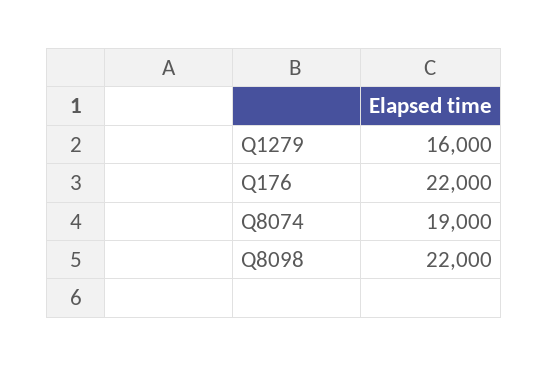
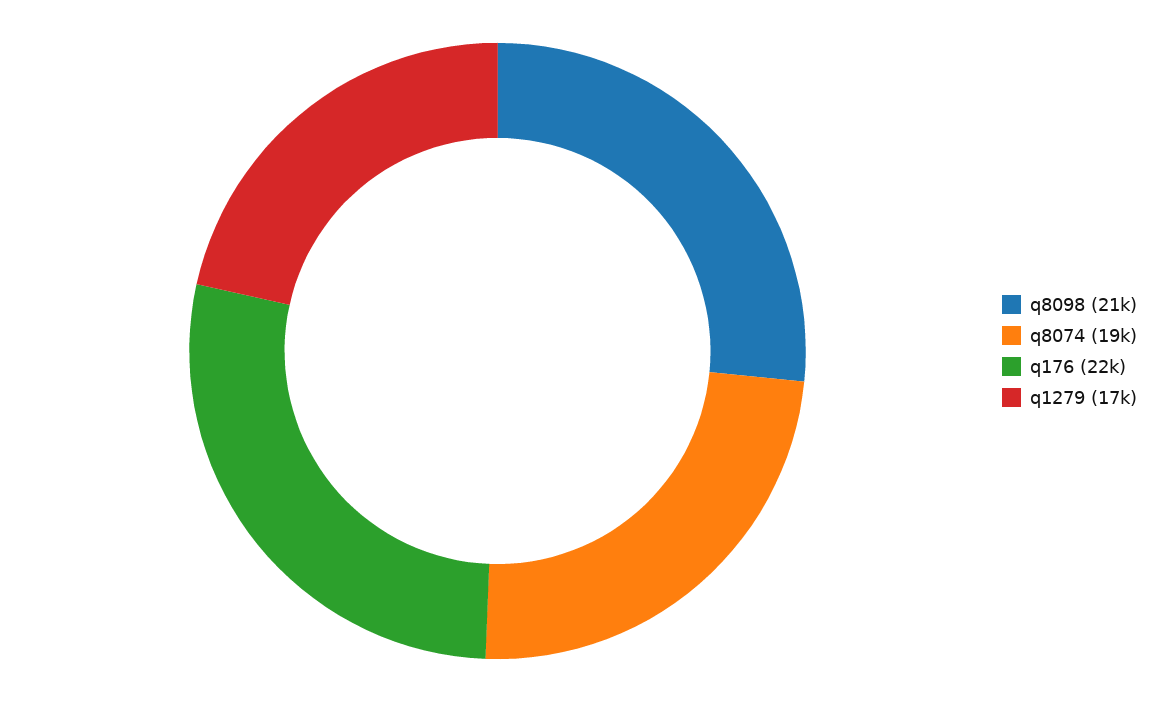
Q1279: 16000 -> 17000
Q8098: 22000 -> 21000

